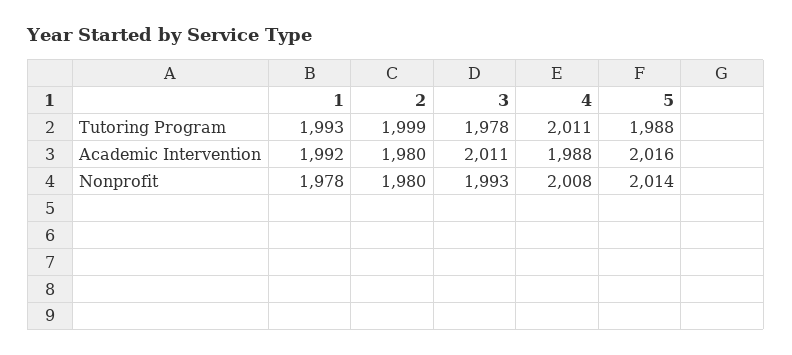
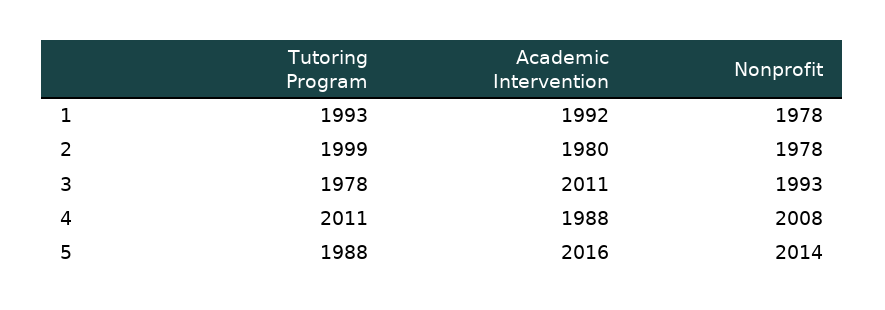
2, Nonprofit: 1980 -> 1978

